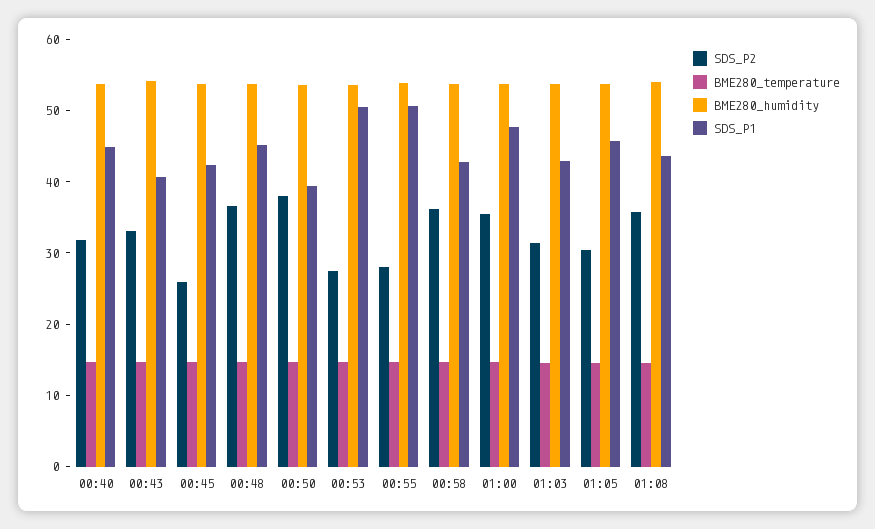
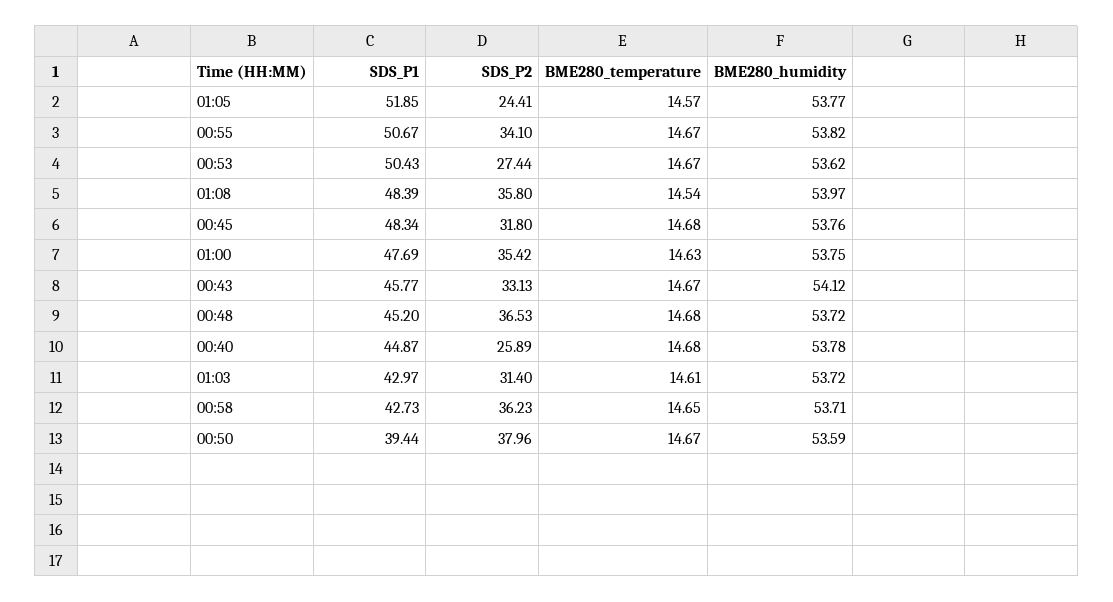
SDS_P2, 00:40: 32 -> 25.89
SDS_P1, 00:43: 40 -> 45.77
SDS_P2, 00:45: 26 -> 31.8
SDS_P1, 00:45: 42 -> 48.34
SDS_P2, 00:55: 28 -> 34.1
SDS_P2, 01:05: 30 -> 24.41
SDS_P1, 01:05: 46 -> 51.85
SDS_P1, 01:08: 44 -> 48.39

